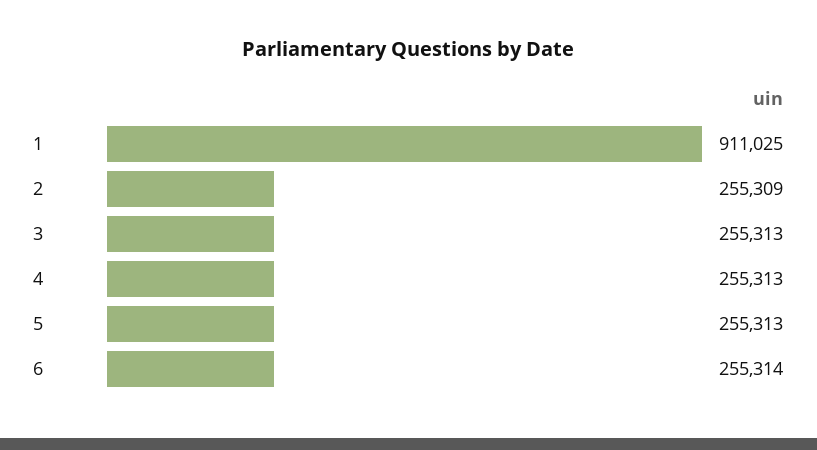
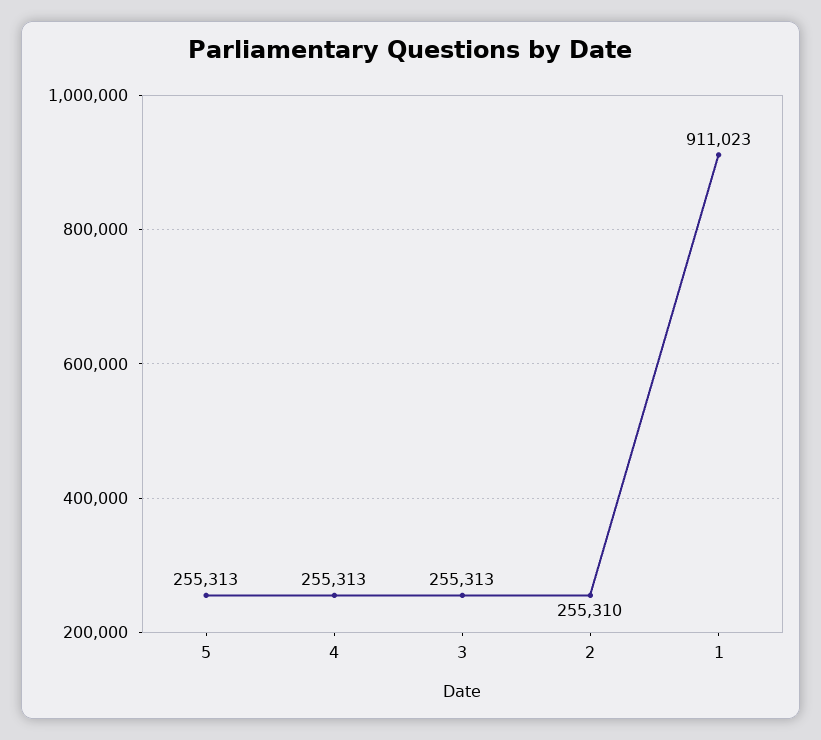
1: 911025 -> 911023
2: 255309 -> 255310
6: 255314 -> none

